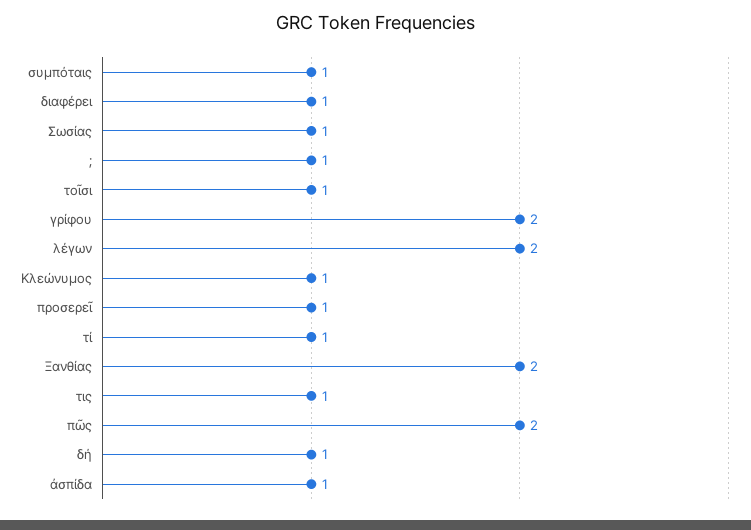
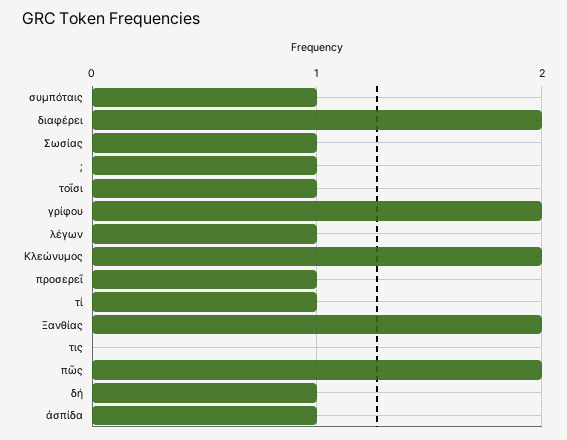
διαφέρει: 1 -> 2
λέγων: 2 -> 1
Κλεώνυμος: 1 -> 2
τις: 1 -> 0

